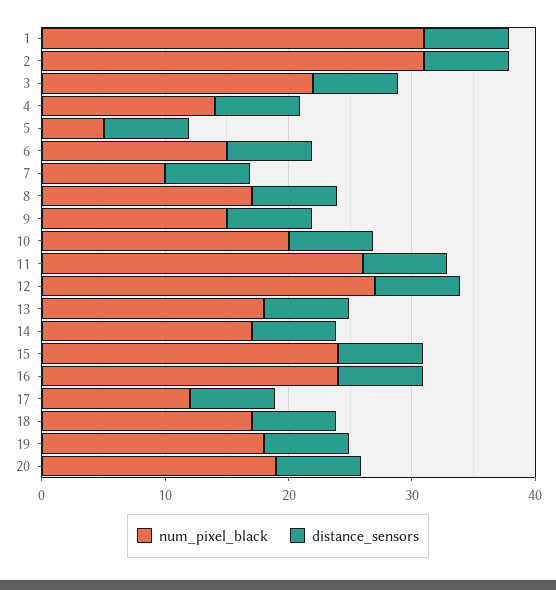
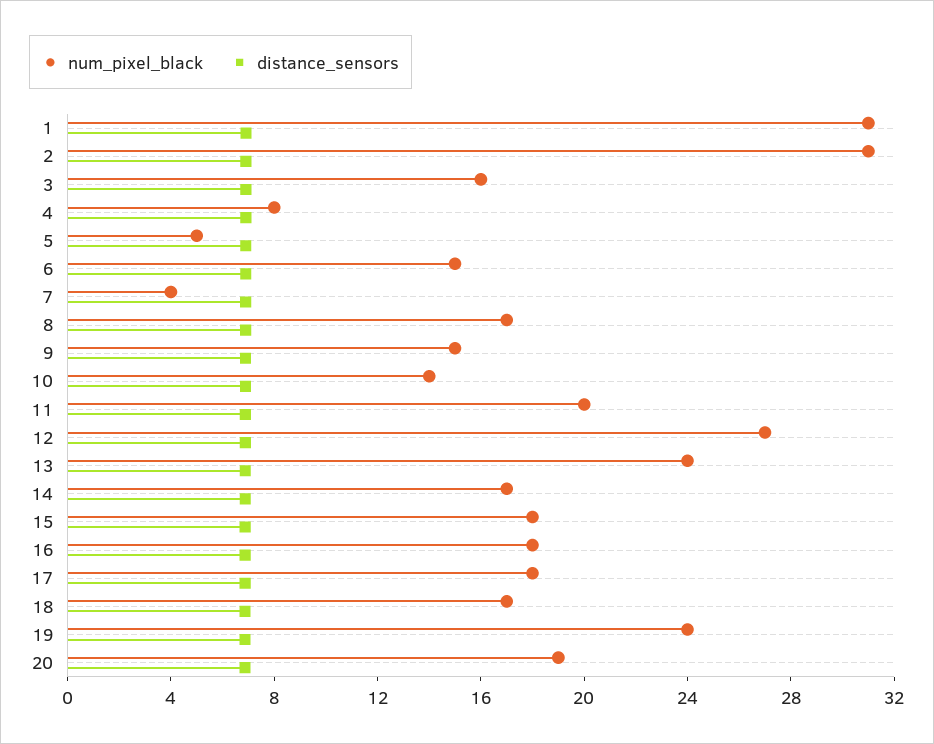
num_pixel_black, 3: 22 -> 16
num_pixel_black, 4: 14 -> 8
num_pixel_black, 7: 10 -> 4
num_pixel_black, 10: 20 -> 14
num_pixel_black, 11: 26 -> 20
num_pixel_black, 13: 18 -> 24
num_pixel_black, 15: 24 -> 18
num_pixel_black, 16: 24 -> 18
num_pixel_black, 17: 12 -> 18
num_pixel_black, 19: 18 -> 24

